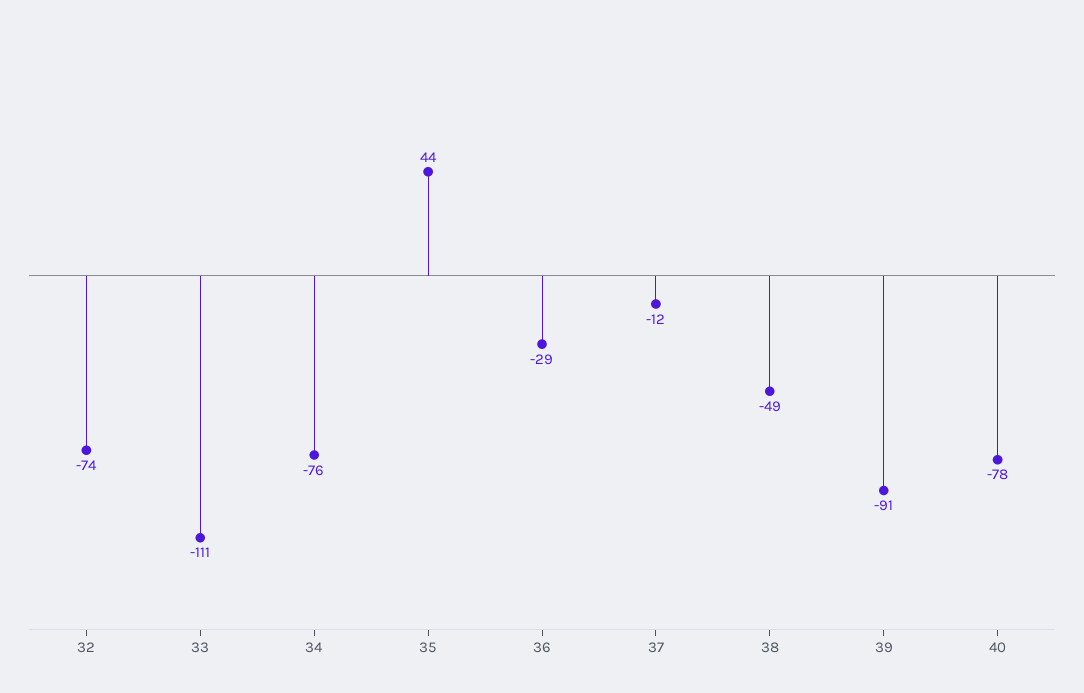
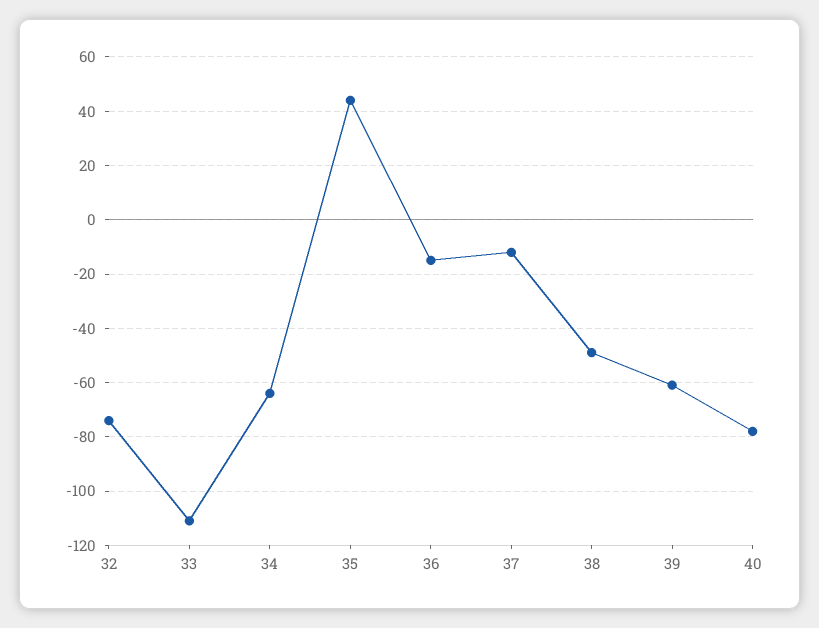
34: -76 -> -65
36: -29 -> -15
39: -91 -> -60

